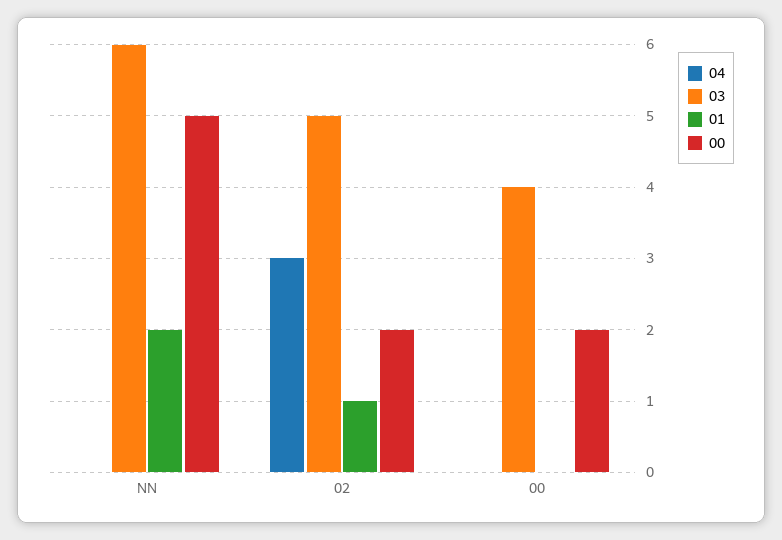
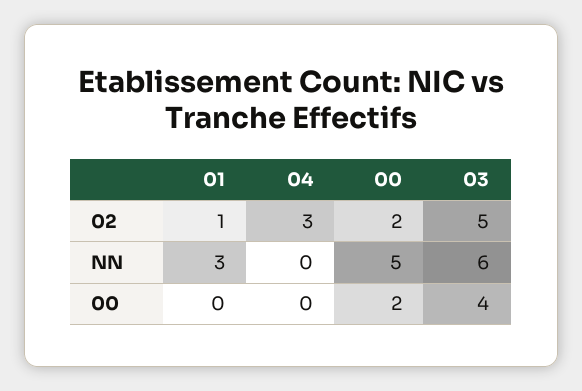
01, NN: 2 -> 3

